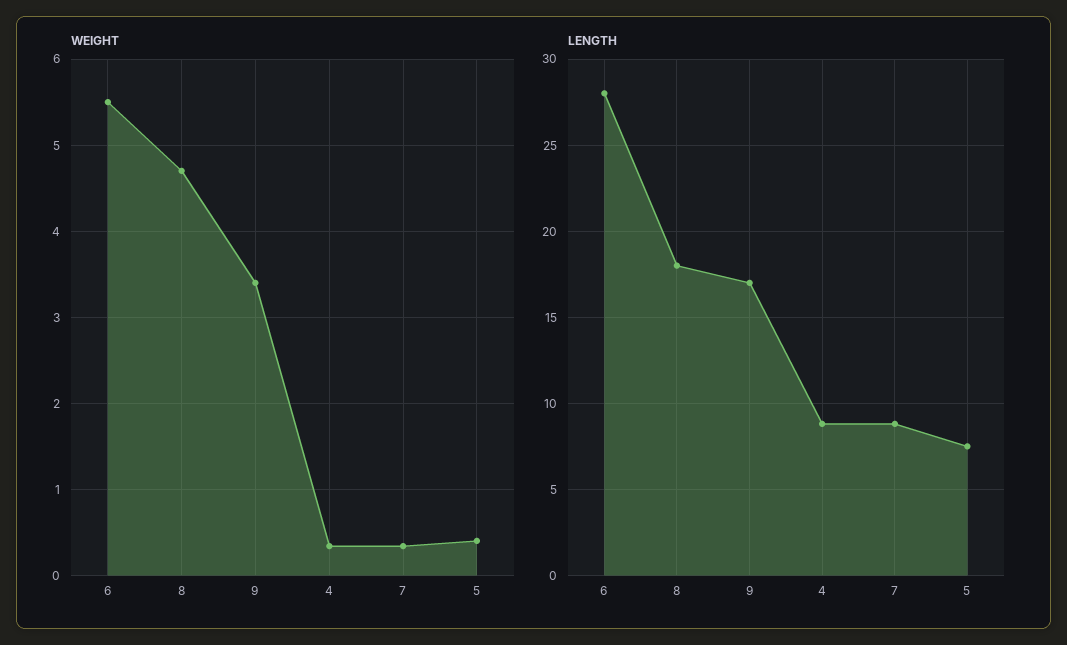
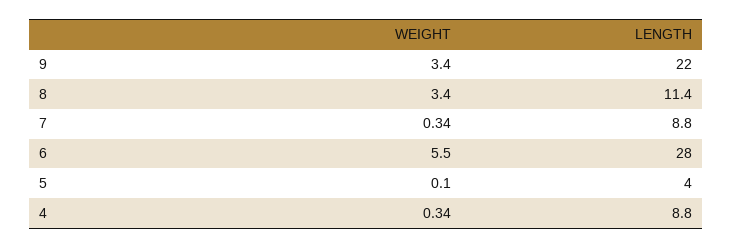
WEIGHT, 8: 4.7 -> 3.4
WEIGHT, 5: 0.4 -> 0.1
LENGTH, 8: 18 -> 11.4
LENGTH, 9: 17 -> 22
LENGTH, 5: 7.5 -> 4

